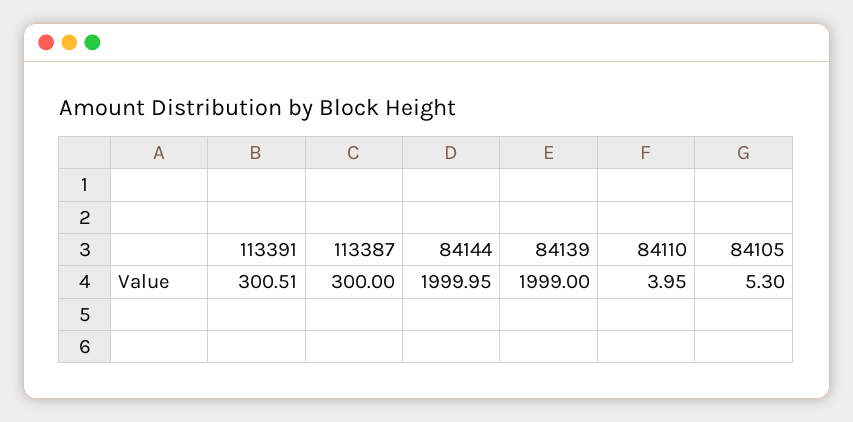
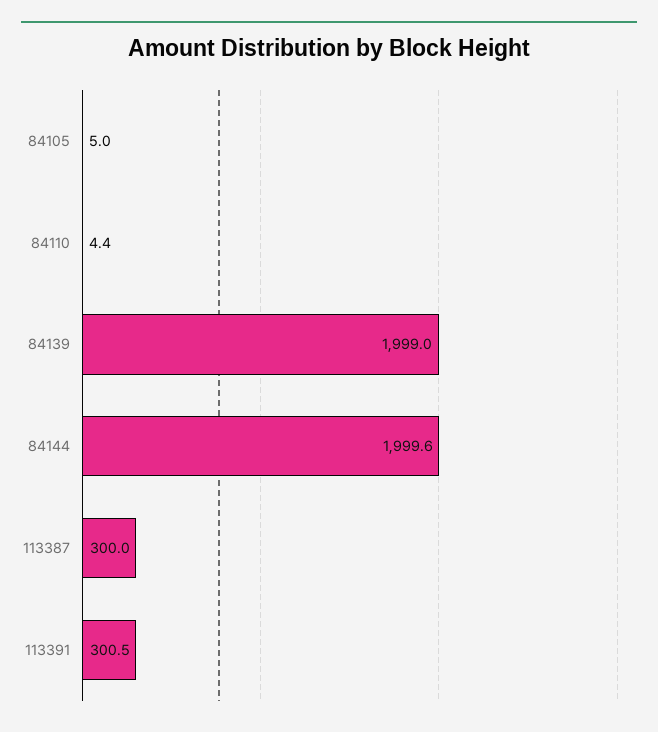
84144: 1999.95 -> 1999.6
84110: 3.95 -> 4.4
84105: 5.3 -> 5

